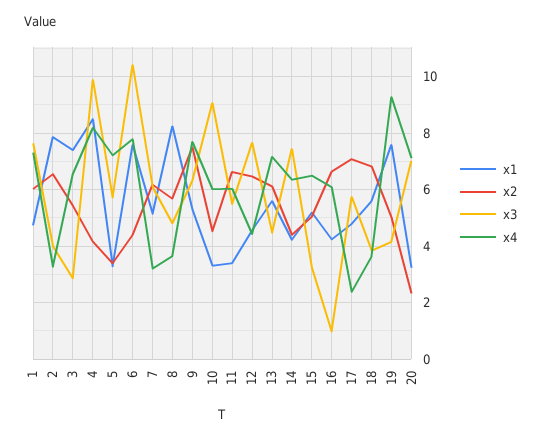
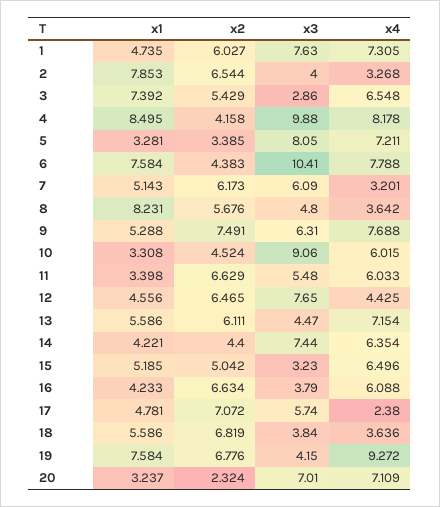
x3, 5: 5.75 -> 8.05
x3, 16: 1 -> 3.79
x2, 19: 5 -> 6.776

